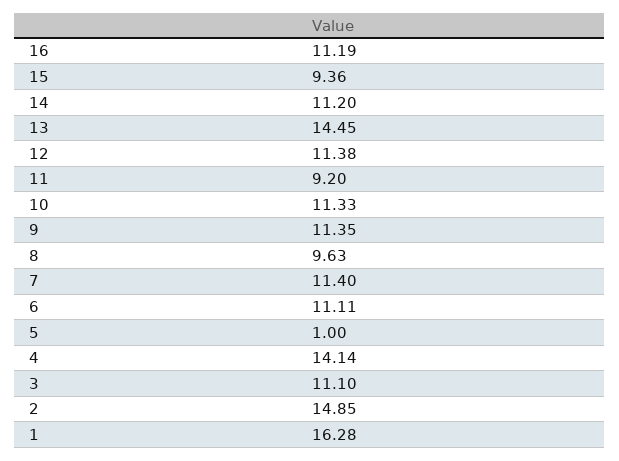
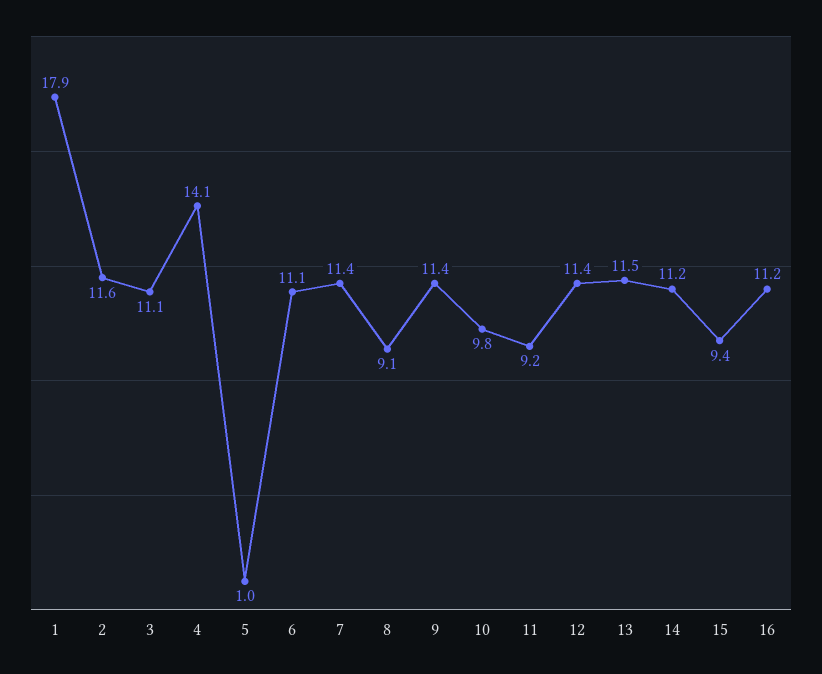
13: 14.45 -> 11.5
10: 11.33 -> 9.8
8: 9.63 -> 9.1
2: 14.85 -> 11.6
1: 16.28 -> 17.9

